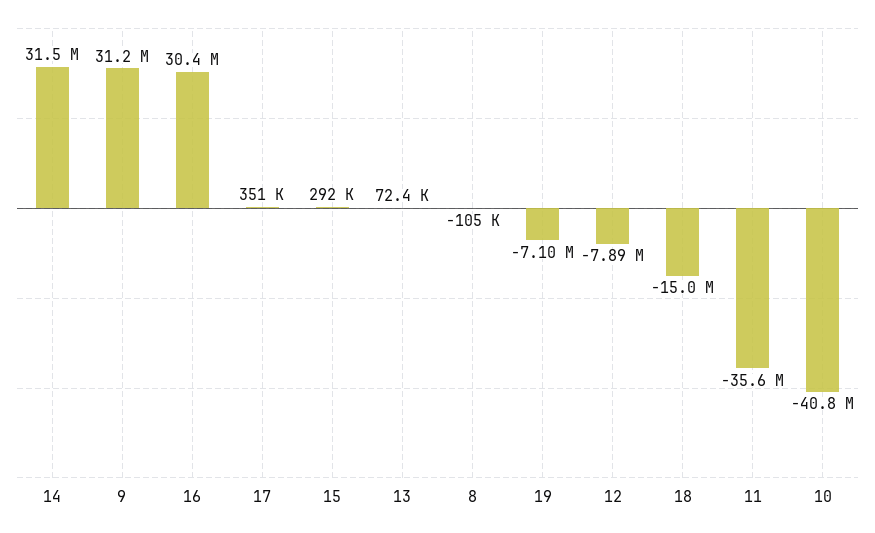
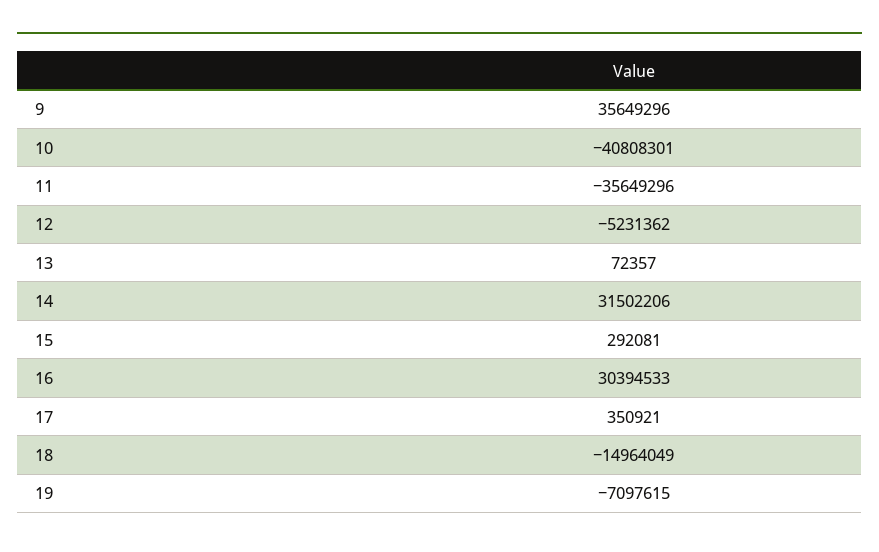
9: 31200000 -> 35649296
8: -105000 -> none
12: -7890000 -> -5231362

